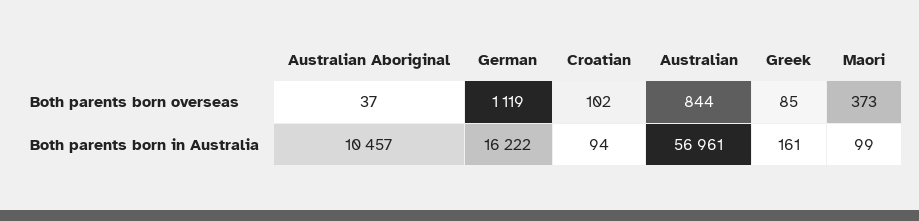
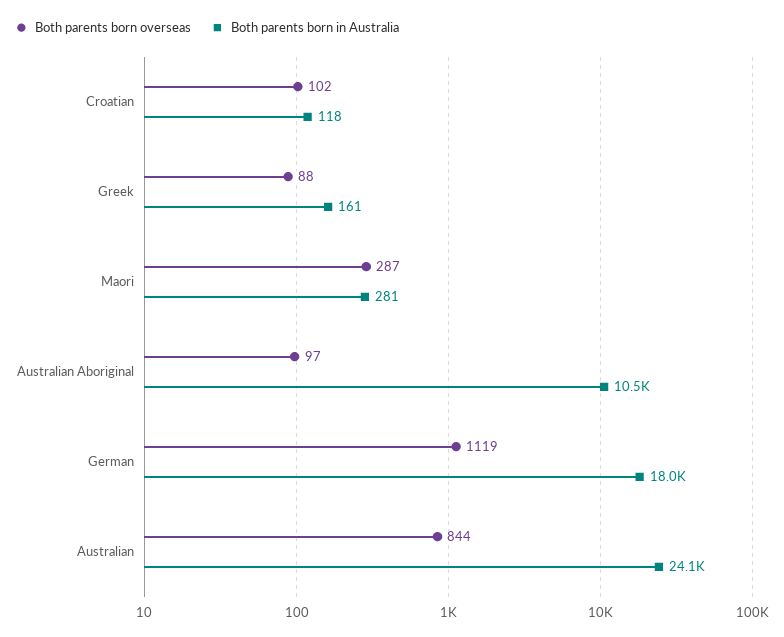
Both parents born overseas, Australian Aboriginal: 37 -> 97
Both parents born overseas, Greek: 85 -> 88
Both parents born overseas, Maori: 373 -> 287
Both parents born in Australia, German: 16222 -> 18000
Both parents born in Australia, Croatian: 94 -> 118
Both parents born in Australia, Australian: 56961 -> 24100
Both parents born in Australia, Maori: 99 -> 281

